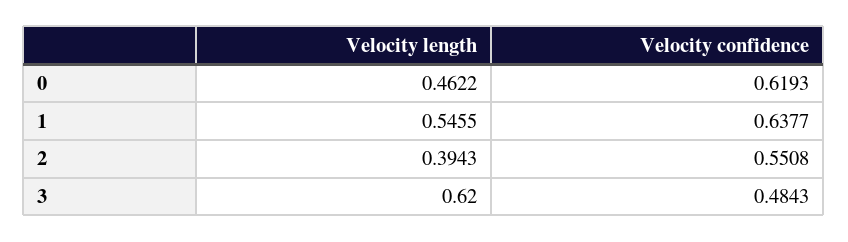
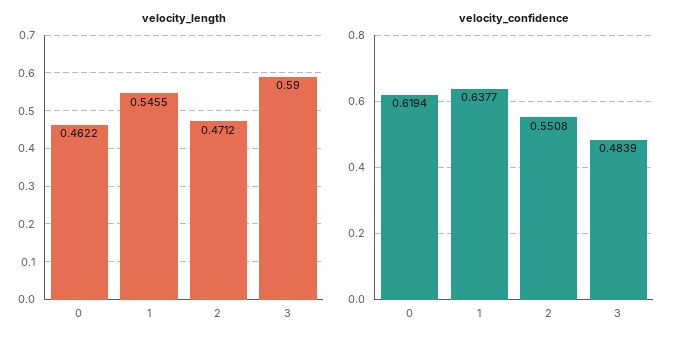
Velocity confidence, 0: 0.6193 -> 0.6194
Velocity length, 2: 0.3943 -> 0.4712
Velocity length, 3: 0.62 -> 0.59
Velocity confidence, 3: 0.4843 -> 0.4839

